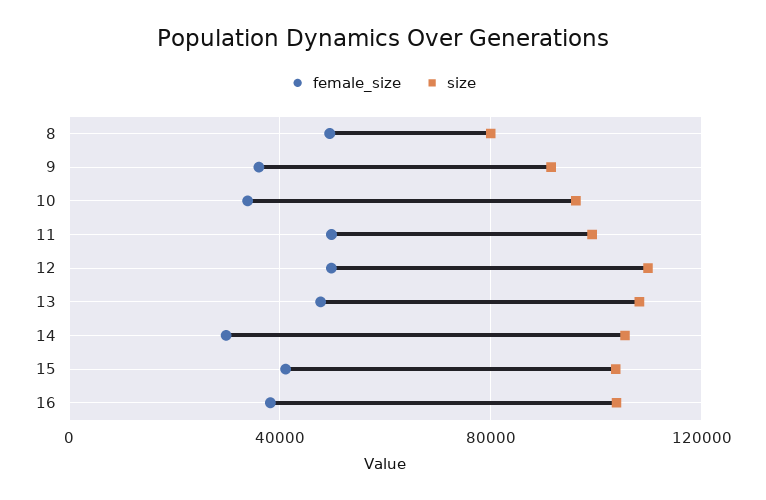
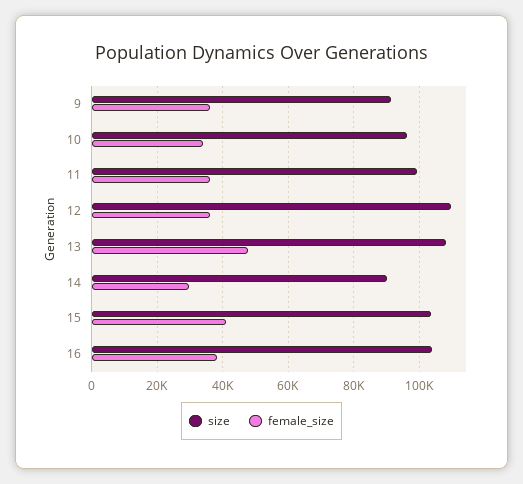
female_size, 8: 50000 -> none
size, 8: 80000 -> none
female_size, 11: 50000 -> 36000
female_size, 12: 50000 -> 36000
size, 14: 105000 -> 90000

